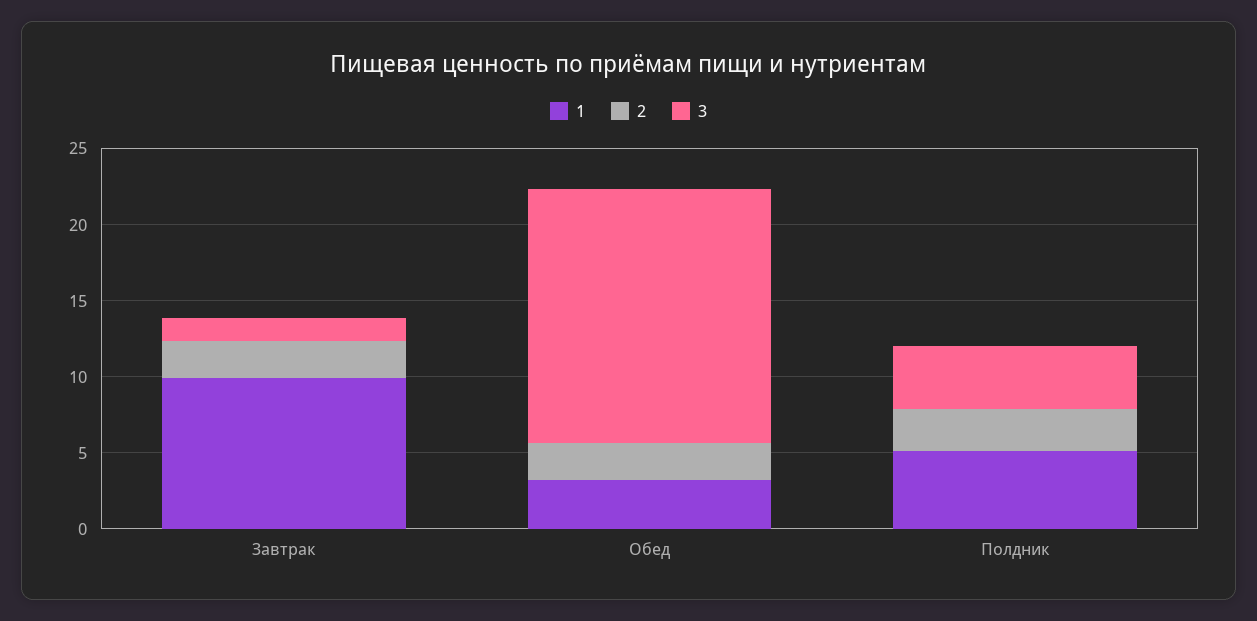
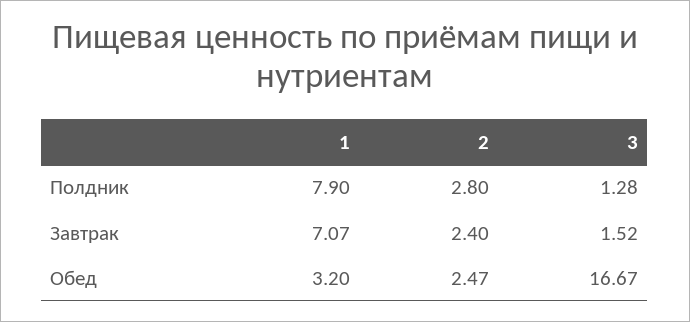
1, Завтрак: 10 -> 7.07
1, Полдник: 5 -> 7.9
3, Полдник: 4 -> 1.28

